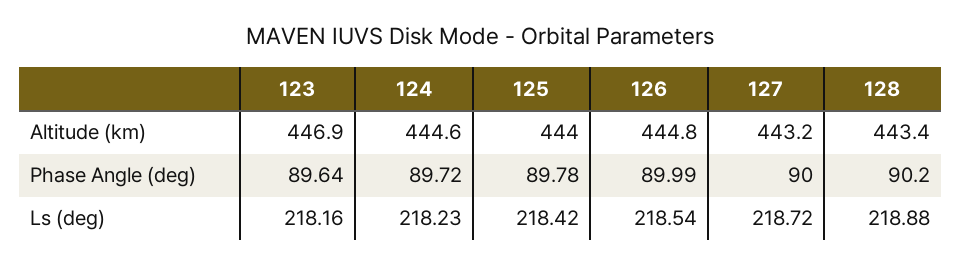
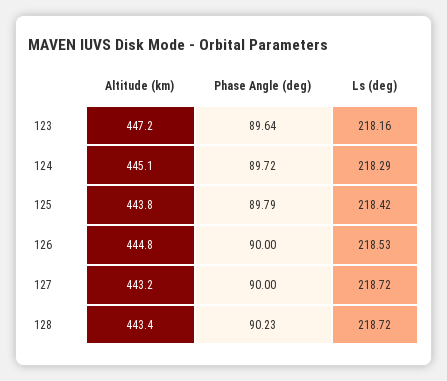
123, Altitude (km): 446.9 -> 447.2
124, Altitude (km): 444.6 -> 445.1
125, Altitude (km): 444 -> 443.8
125, Phase Angle (deg): 89.78 -> 89.79
126, Phase Angle (deg): 89.99 -> 90
128, Phase Angle (deg): 90.2 -> 90.23
124, Ls (deg): 218.23 -> 218.29
126, Ls (deg): 218.54 -> 218.53
128, Ls (deg): 218.88 -> 218.72

